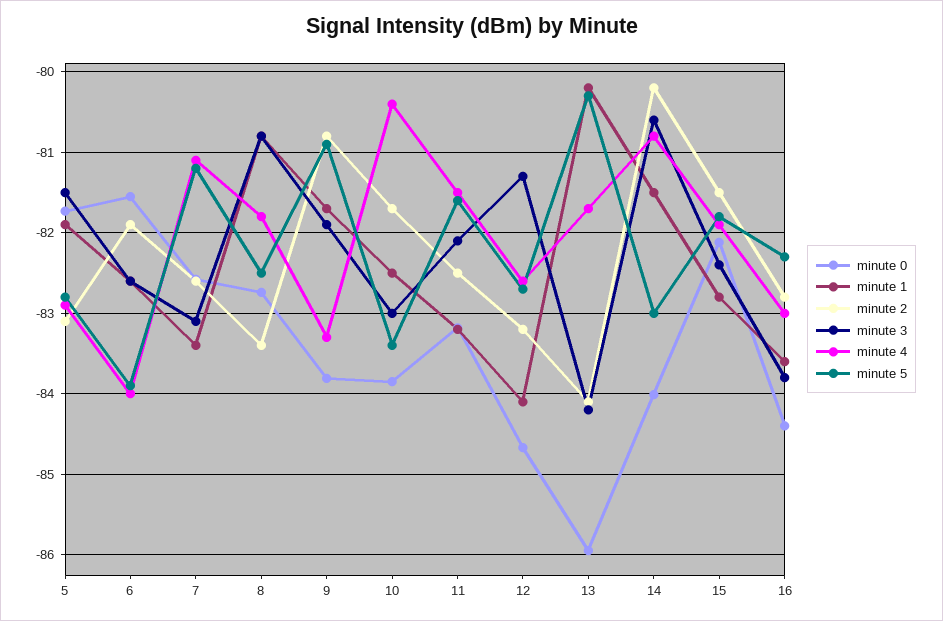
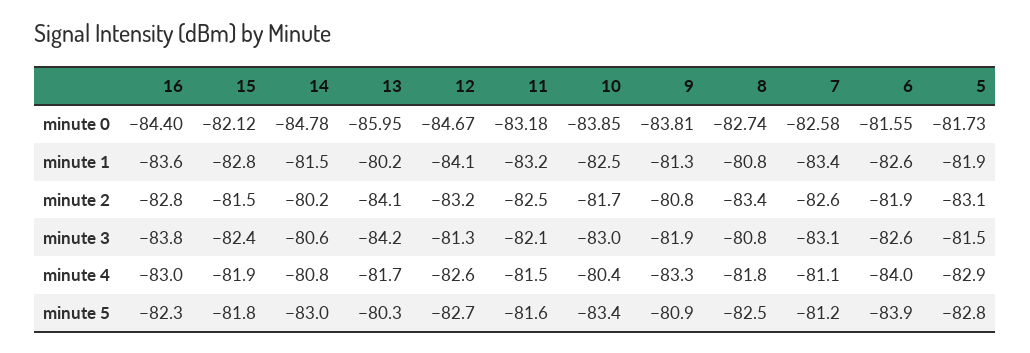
minute 1, 9: -81.7 -> -81.3
minute 0, 14: -84 -> -84.78

